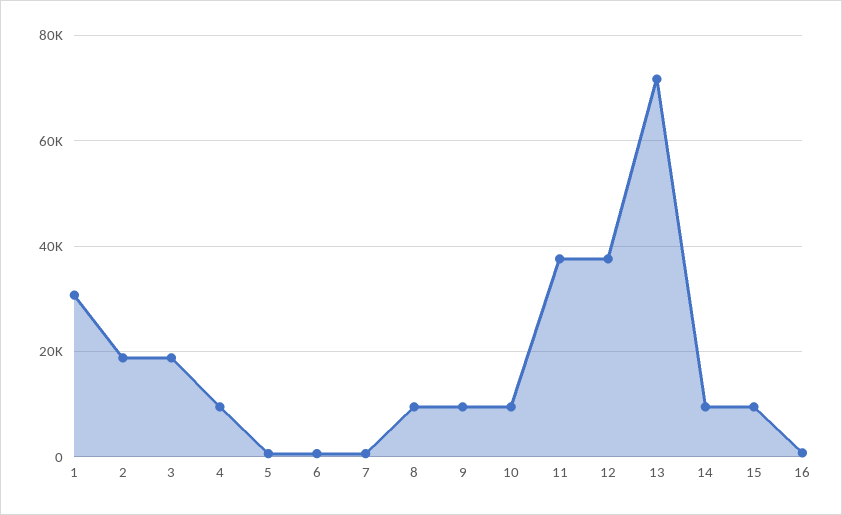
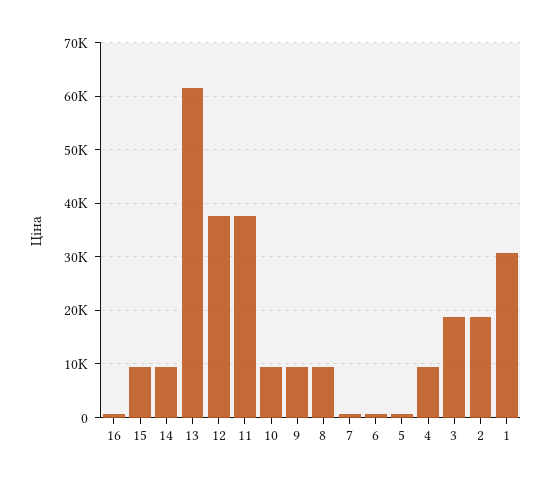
13: 72000 -> 62000

